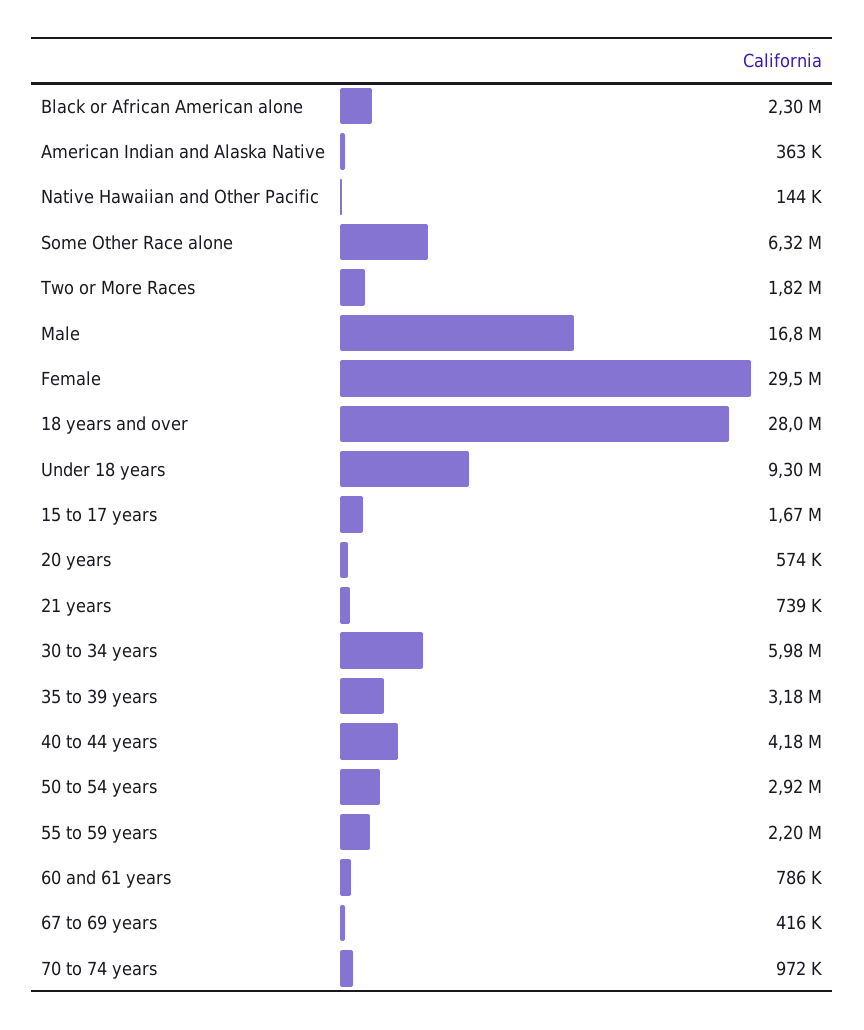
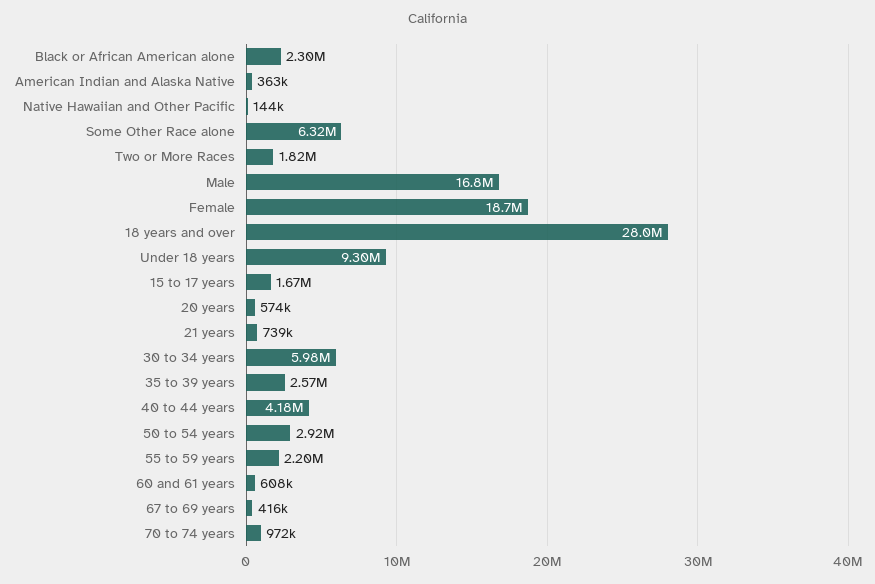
Female: 29500000 -> 18700000
35 to 39 years: 3180000 -> 2570000
60 and 61 years: 786000 -> 608000

